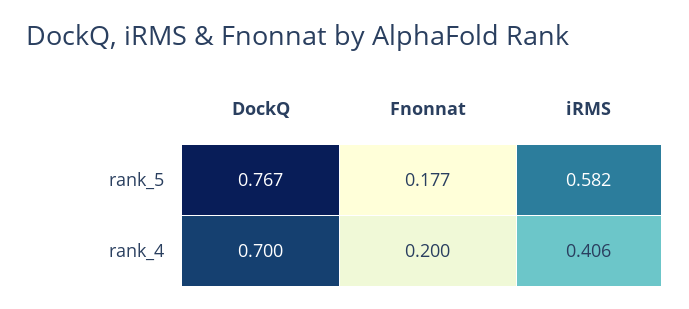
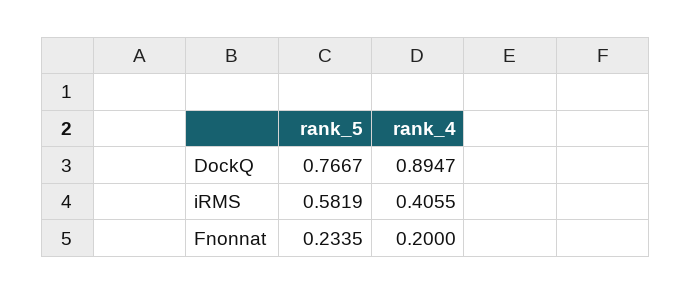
Fnonnat, rank_5: 0.177 -> 0.2335
DockQ, rank_4: 0.7 -> 0.8947

